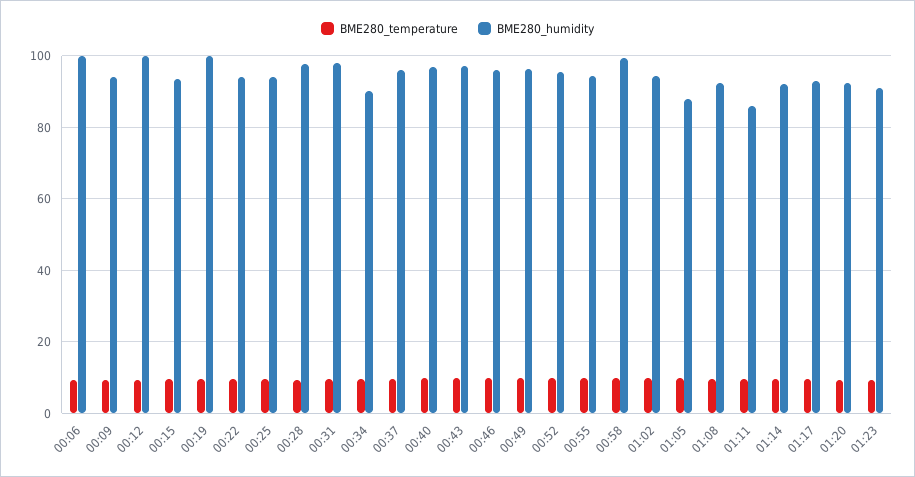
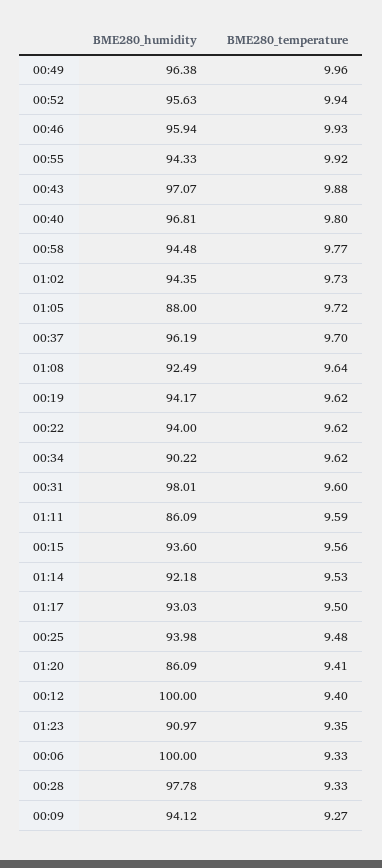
BME280_humidity, 00:19: 100 -> 94.17
BME280_humidity, 00:58: 100 -> 94.48
BME280_humidity, 01:20: 92 -> 86.09

